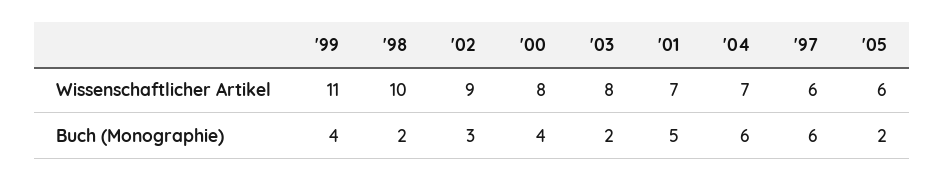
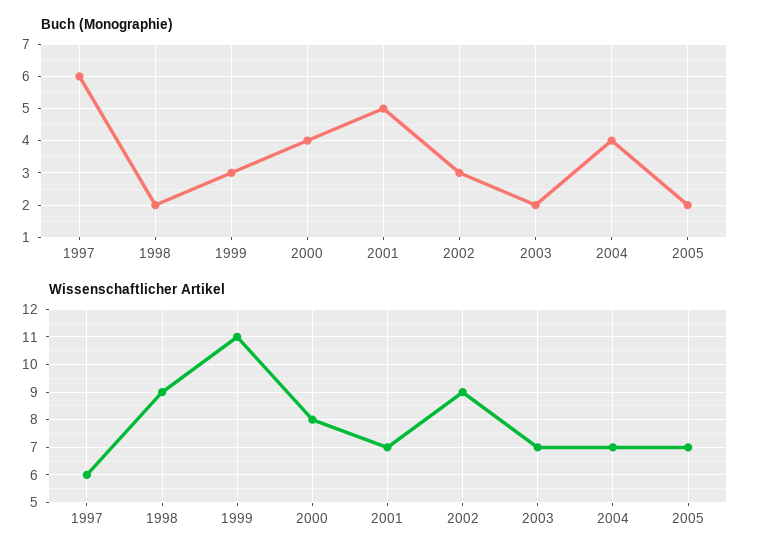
Wissenschaftlicher Artikel, '98: 10 -> 9
Wissenschaftlicher Artikel, '03: 8 -> 7
Wissenschaftlicher Artikel, '05: 6 -> 7
Buch (Monographie), '99: 4 -> 3
Buch (Monographie), '04: 6 -> 4

